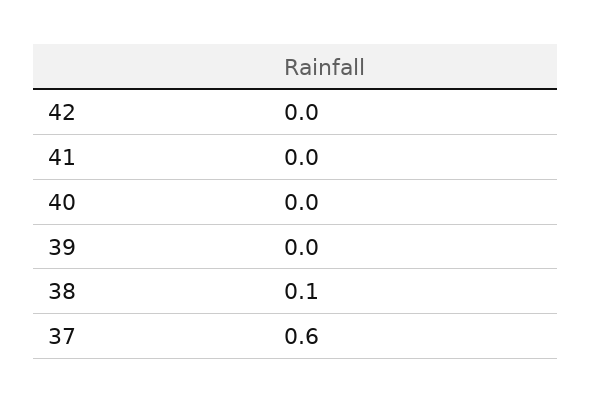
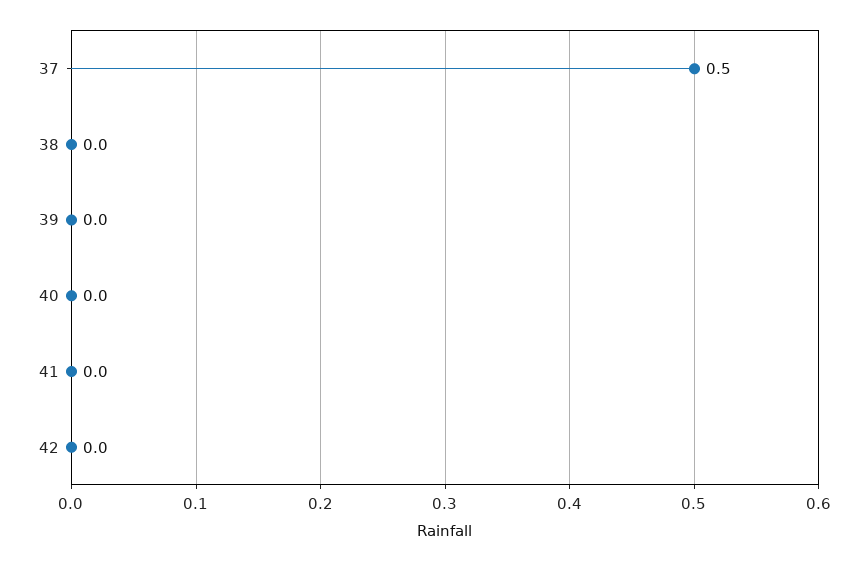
38: 0.1 -> 0
37: 0.6 -> 0.5

